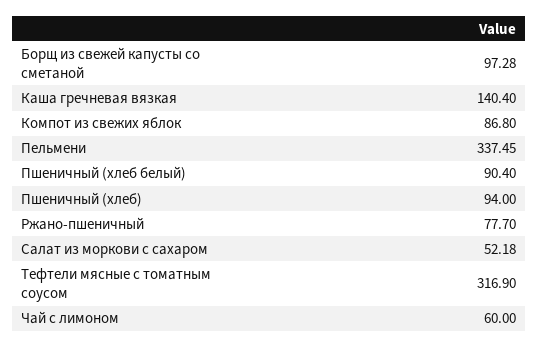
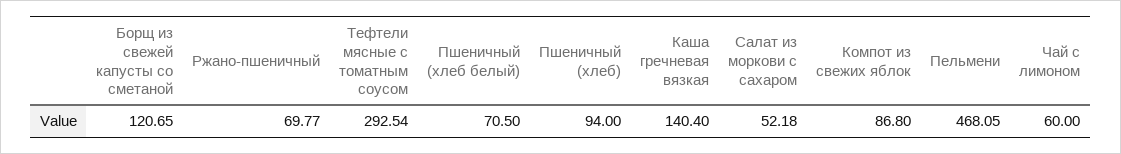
Борщ из свежей капусты со сметаной: 97.28 -> 120.65
Пельмени: 337.45 -> 468.05
Пшеничный (хлеб белый): 90.4 -> 70.5
Ржано-пшеничный: 77.7 -> 69.77
Тефтели мясные с томатным соусом: 316.9 -> 292.54

